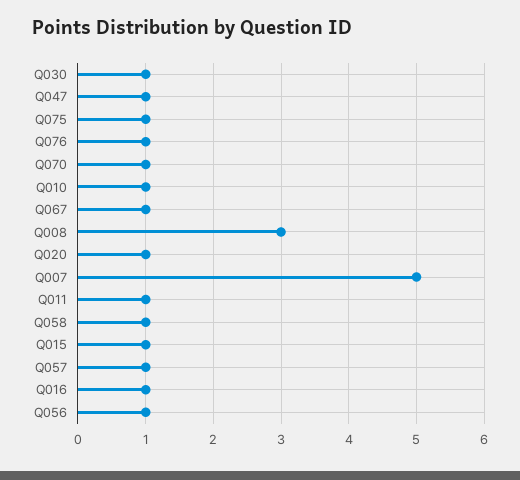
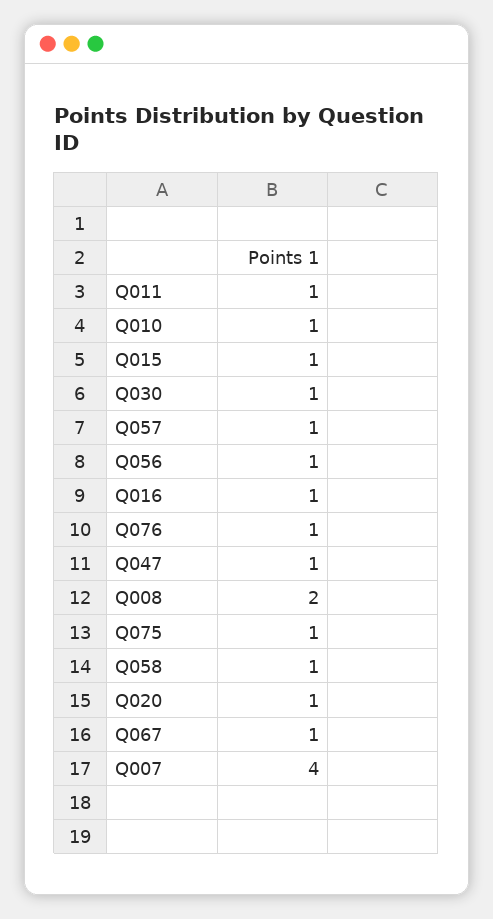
Q070: 1 -> none
Q008: 3 -> 2
Q007: 5 -> 4

